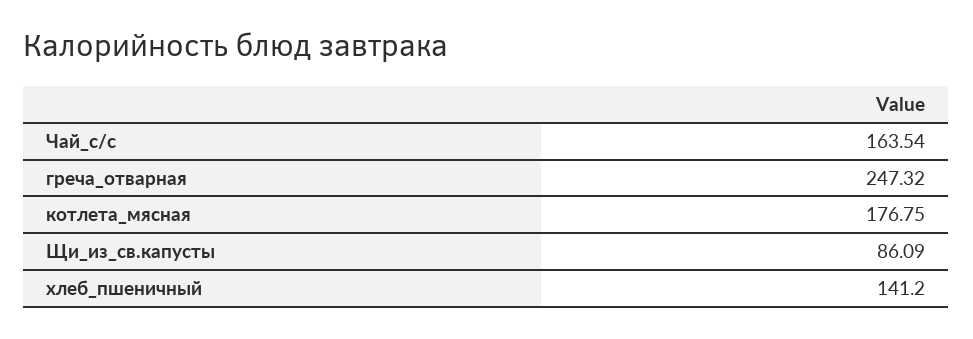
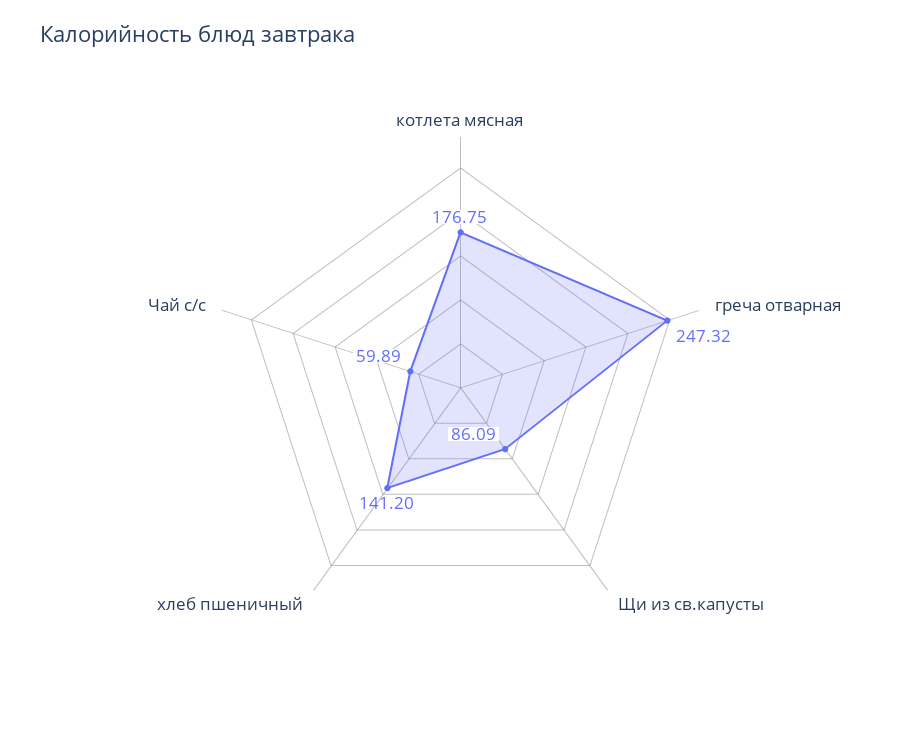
Чай_с/с: 163.54 -> 59.89

